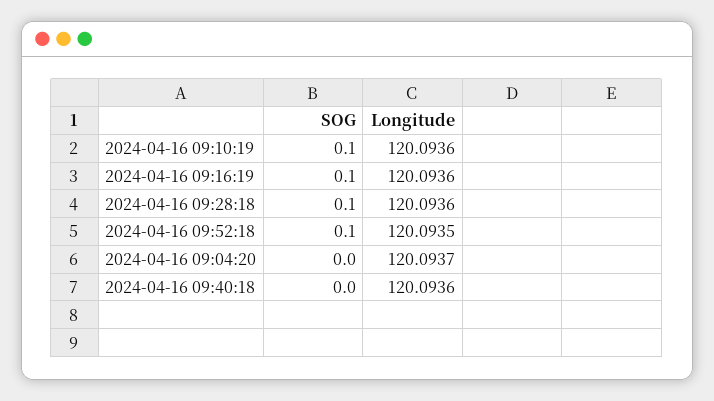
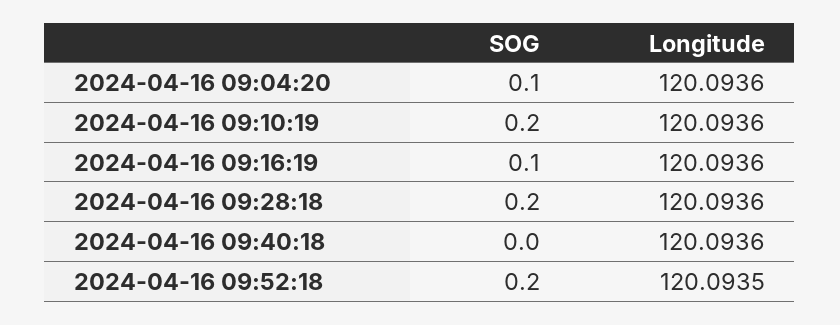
SOG, 2024-04-16 09:10:19: 0.1 -> 0.2
SOG, 2024-04-16 09:28:18: 0.1 -> 0.2
SOG, 2024-04-16 09:52:18: 0.1 -> 0.2
SOG, 2024-04-16 09:04:20: 0 -> 0.1
Longitude, 2024-04-16 09:04:20: 120.0937 -> 120.0936

